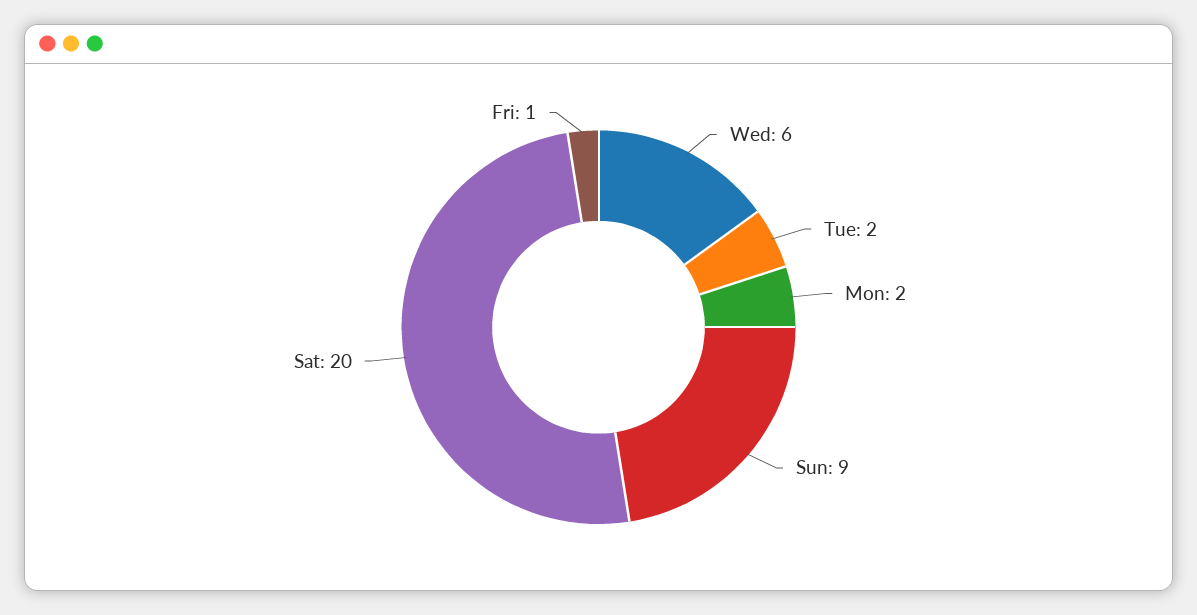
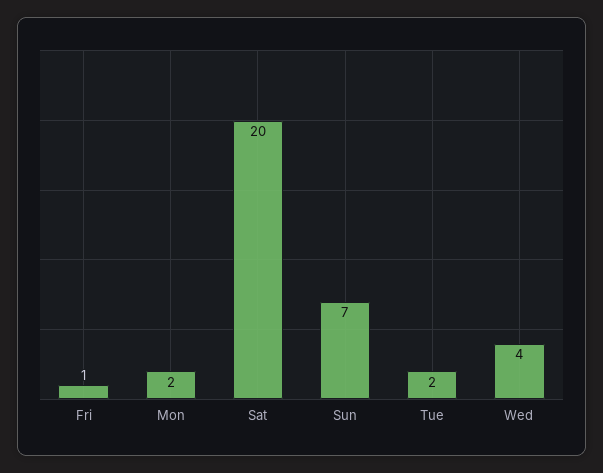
Wed: 6 -> 4
Sun: 9 -> 7

